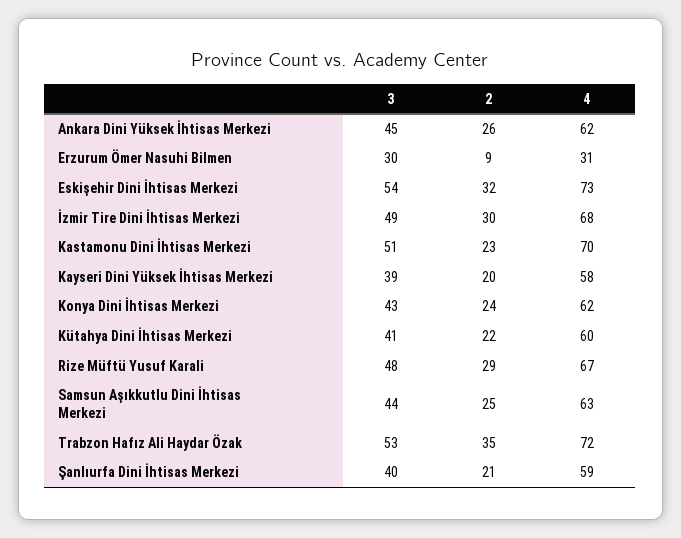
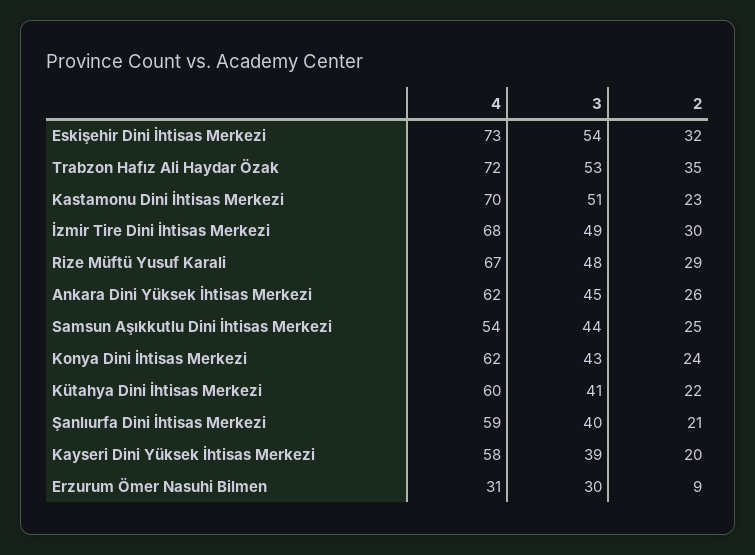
4, Samsun Aşıkkutlu Dini İhtisas Merkezi: 63 -> 54

